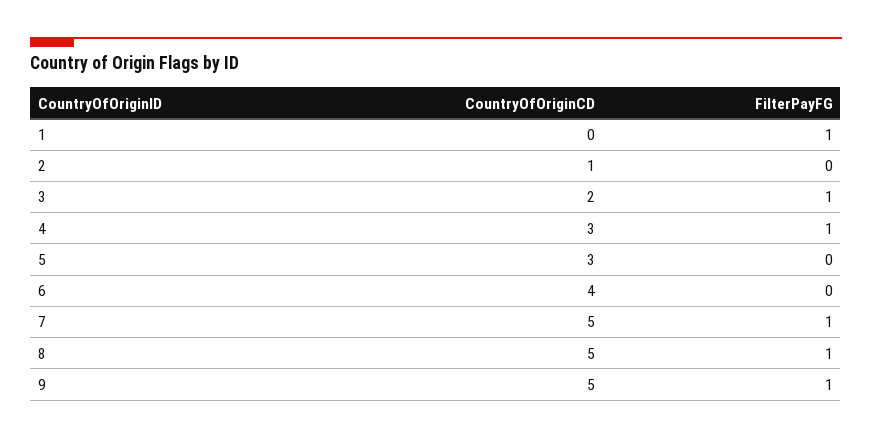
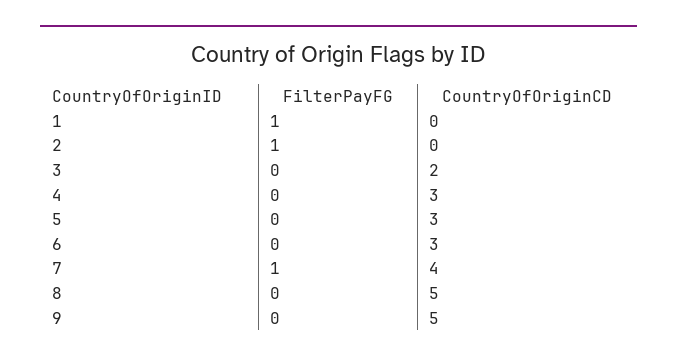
CountryOfOriginCD, 2: 1 -> 0
FilterPayFG, 2: 0 -> 1
FilterPayFG, 3: 1 -> 0
FilterPayFG, 4: 1 -> 0
CountryOfOriginCD, 6: 4 -> 3
CountryOfOriginCD, 7: 5 -> 4
FilterPayFG, 8: 1 -> 0
FilterPayFG, 9: 1 -> 0

